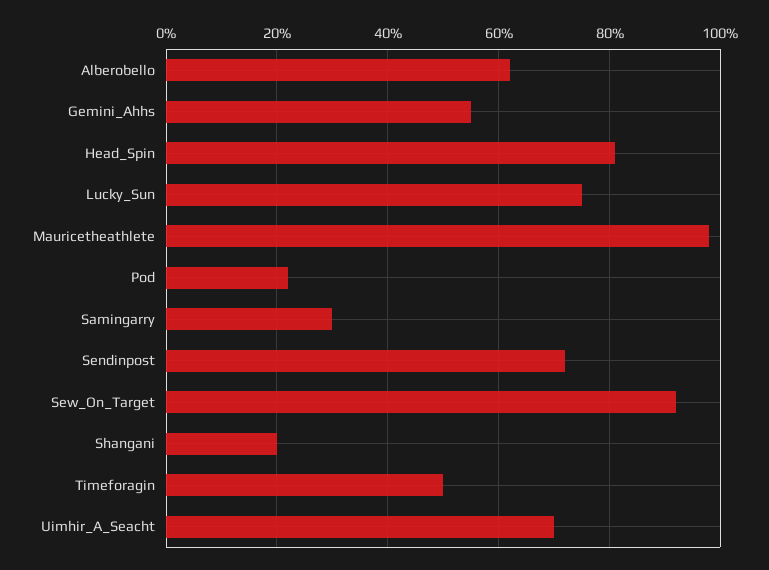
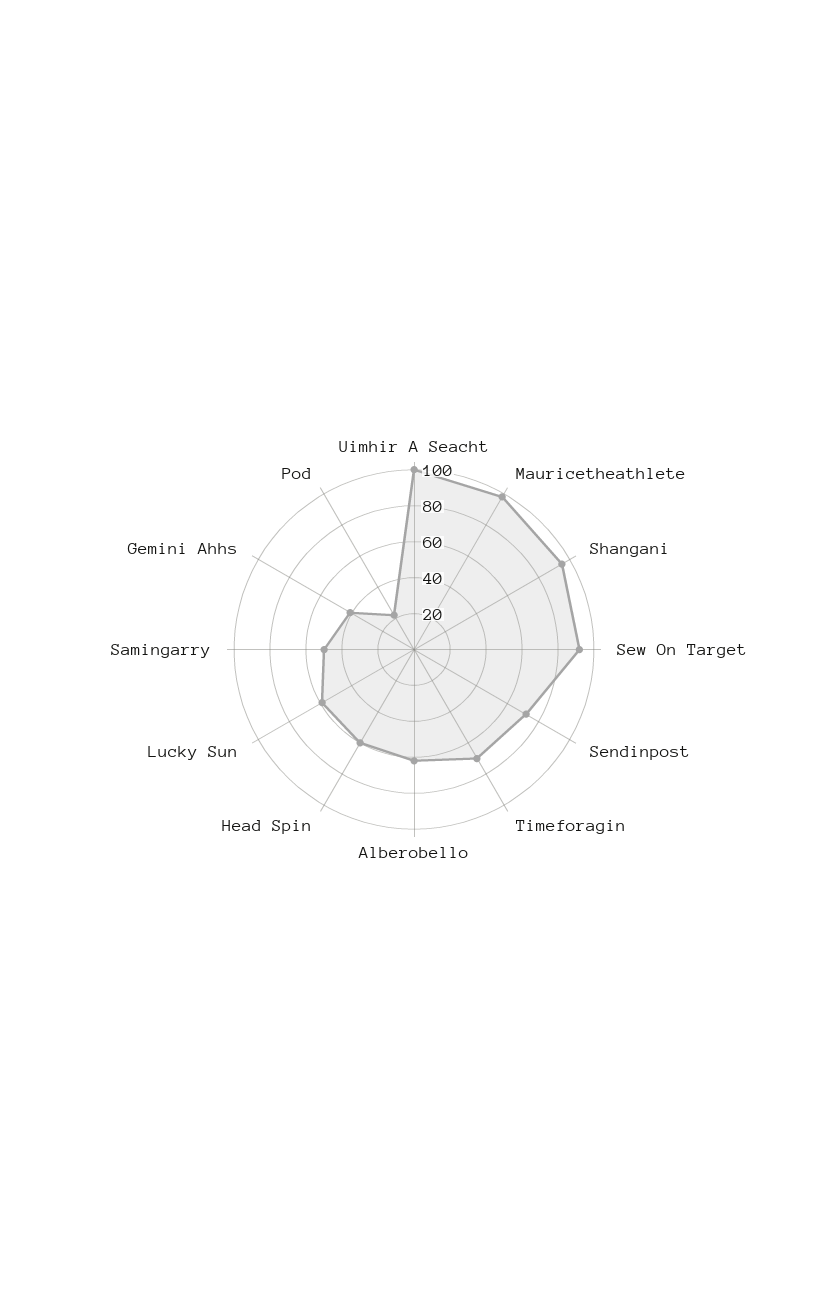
Gemini_Ahhs: 55 -> 40
Head_Spin: 80 -> 60
Lucky_Sun: 75 -> 60
Samingarry: 30 -> 50
Shangani: 20 -> 95
Timeforagin: 50 -> 70
Uimhir_A_Seacht: 70 -> 100

